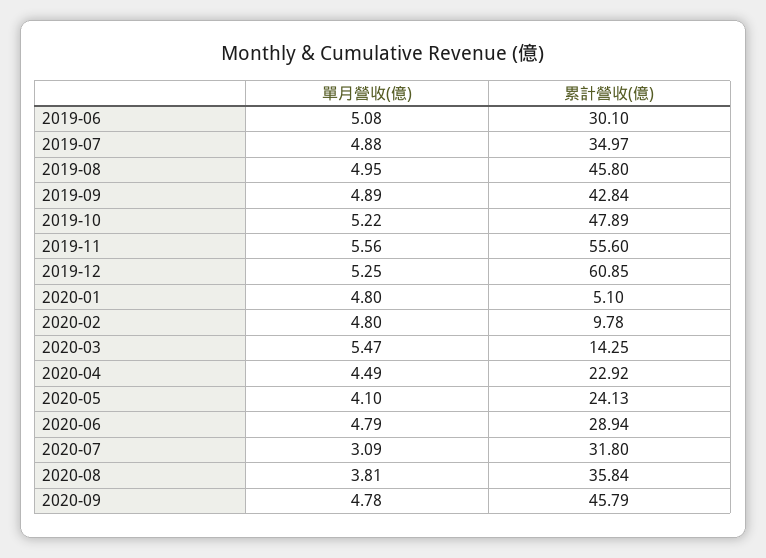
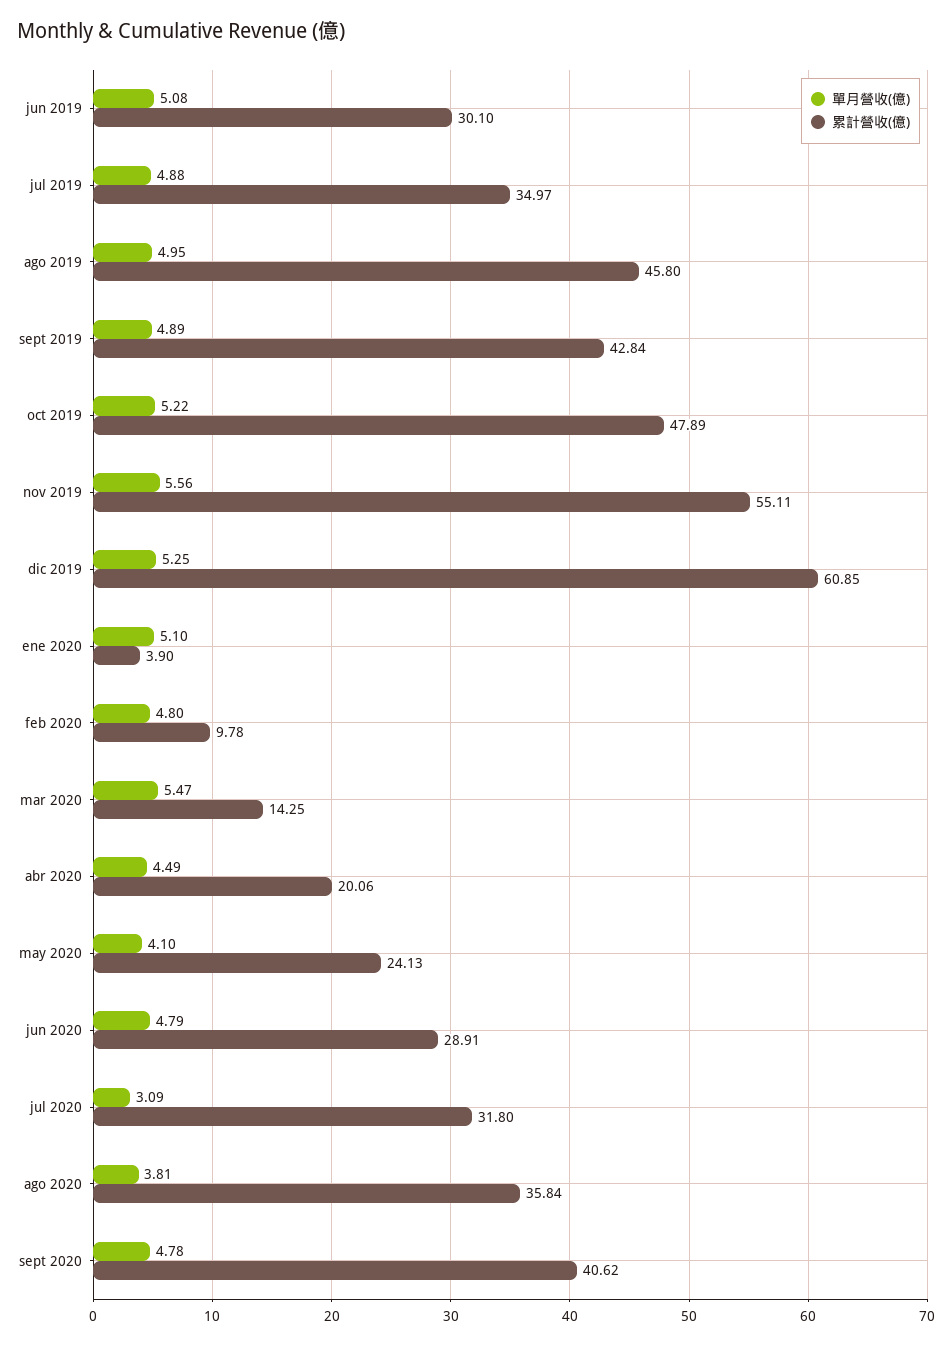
累計營收(億), 2019-11: 55.6 -> 55.11
單月營收(億), 2020-01: 4.8 -> 5.1
累計營收(億), 2020-01: 5.1 -> 3.9
累計營收(億), 2020-04: 22.92 -> 20.06
累計營收(億), 2020-06: 28.94 -> 28.91
累計營收(億), 2020-09: 45.79 -> 40.62

